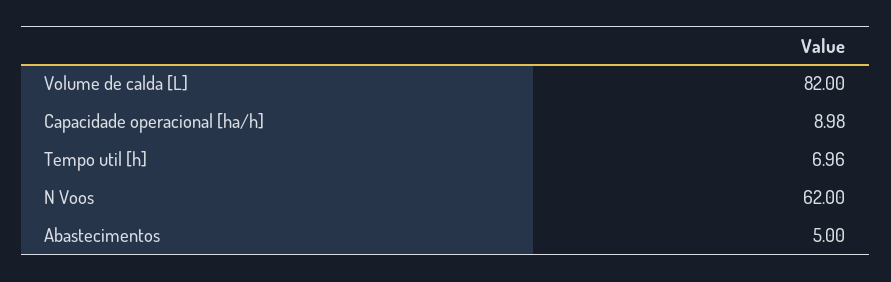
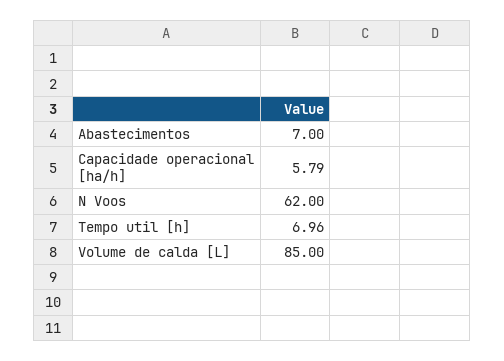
Volume de calda [L]: 82 -> 85
Capacidade operacional [ha/h]: 8.98 -> 5.79
Abastecimentos: 5 -> 7

